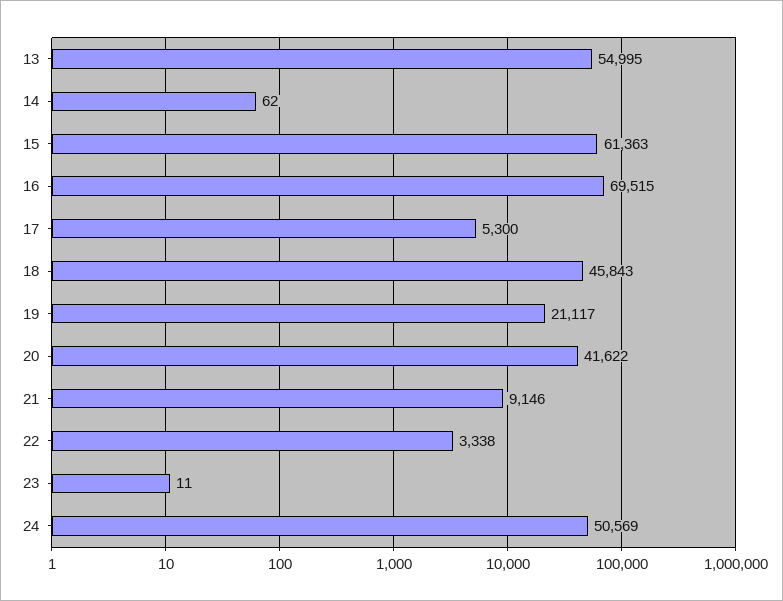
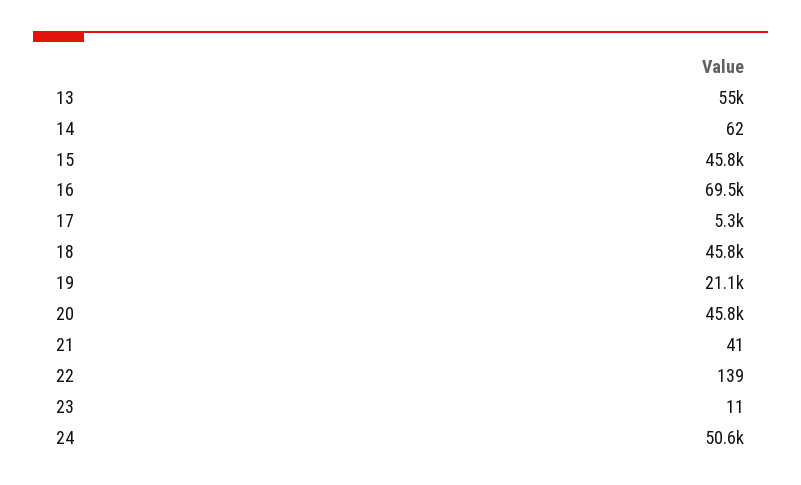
15: 61363 -> 45800
20: 41622 -> 45800
21: 9146 -> 41
22: 3338 -> 139

